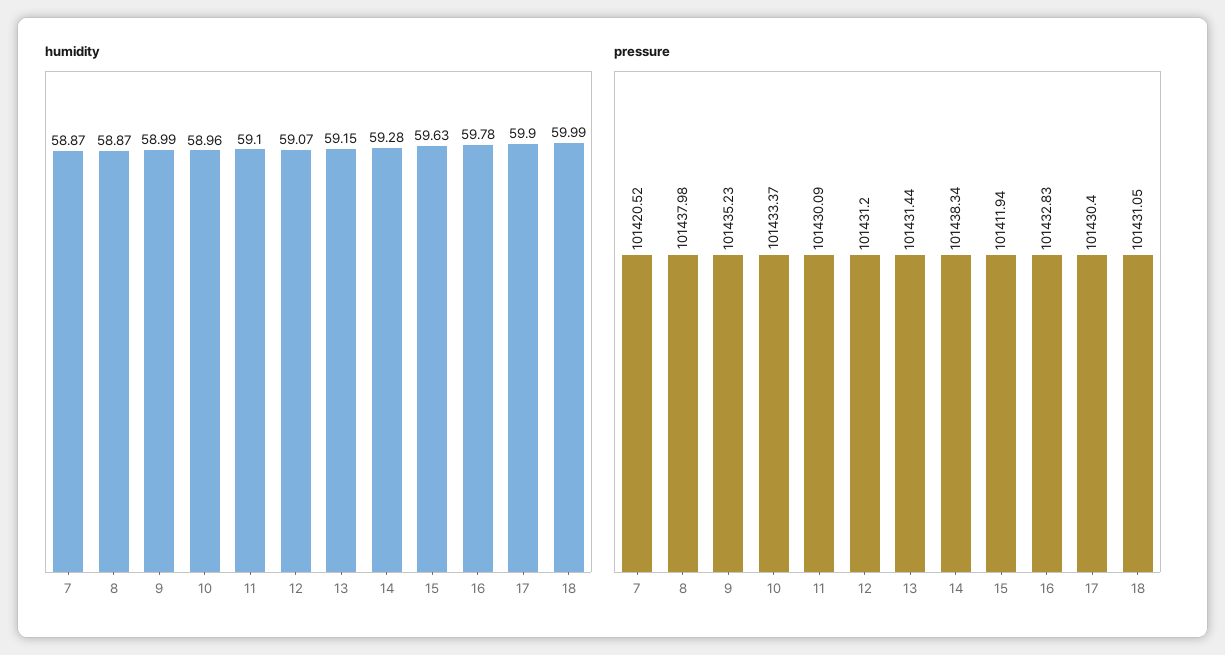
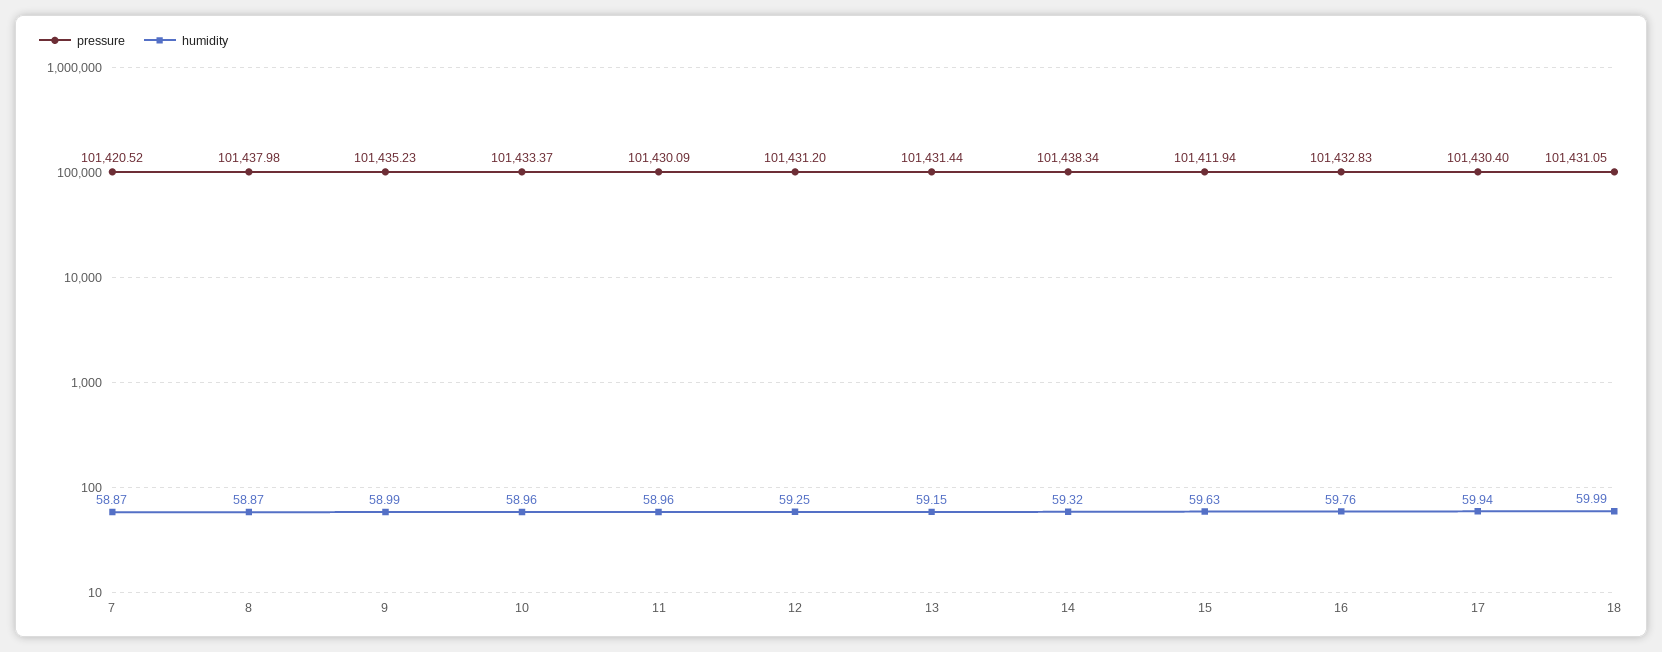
humidity, 11: 59.1 -> 58.96
humidity, 12: 59.07 -> 59.25
humidity, 14: 59.28 -> 59.32
humidity, 16: 59.78 -> 59.76
humidity, 17: 59.9 -> 59.94

